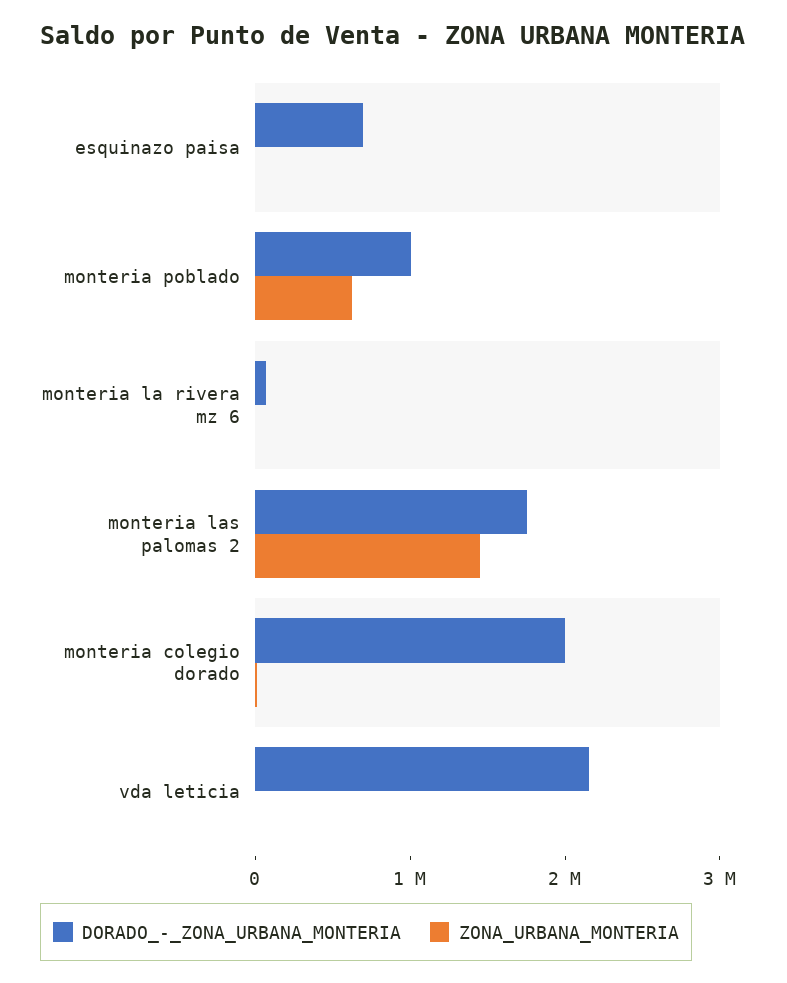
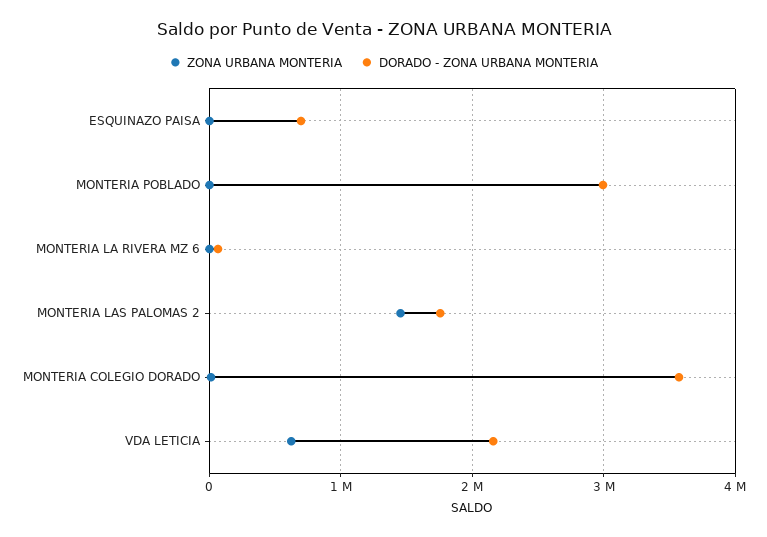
DORADO_-_ZONA_URBANA_MONTERIA, monteria poblado: 1000000 -> 3000000
ZONA_URBANA_MONTERIA, monteria poblado: 600000 -> 0
DORADO_-_ZONA_URBANA_MONTERIA, monteria colegio dorado: 2000000 -> 3600000
ZONA_URBANA_MONTERIA, vda leticia: 0 -> 600000

